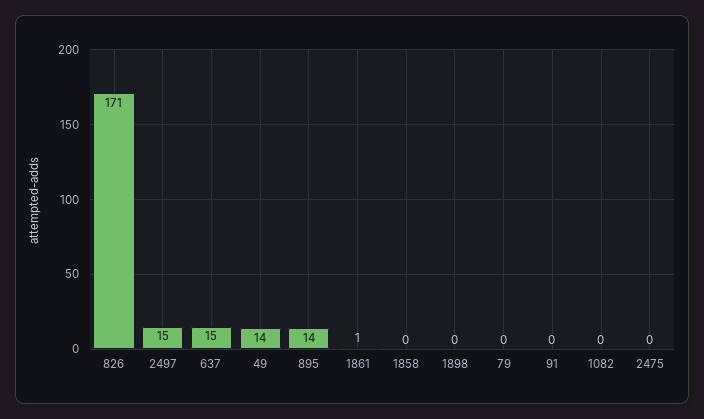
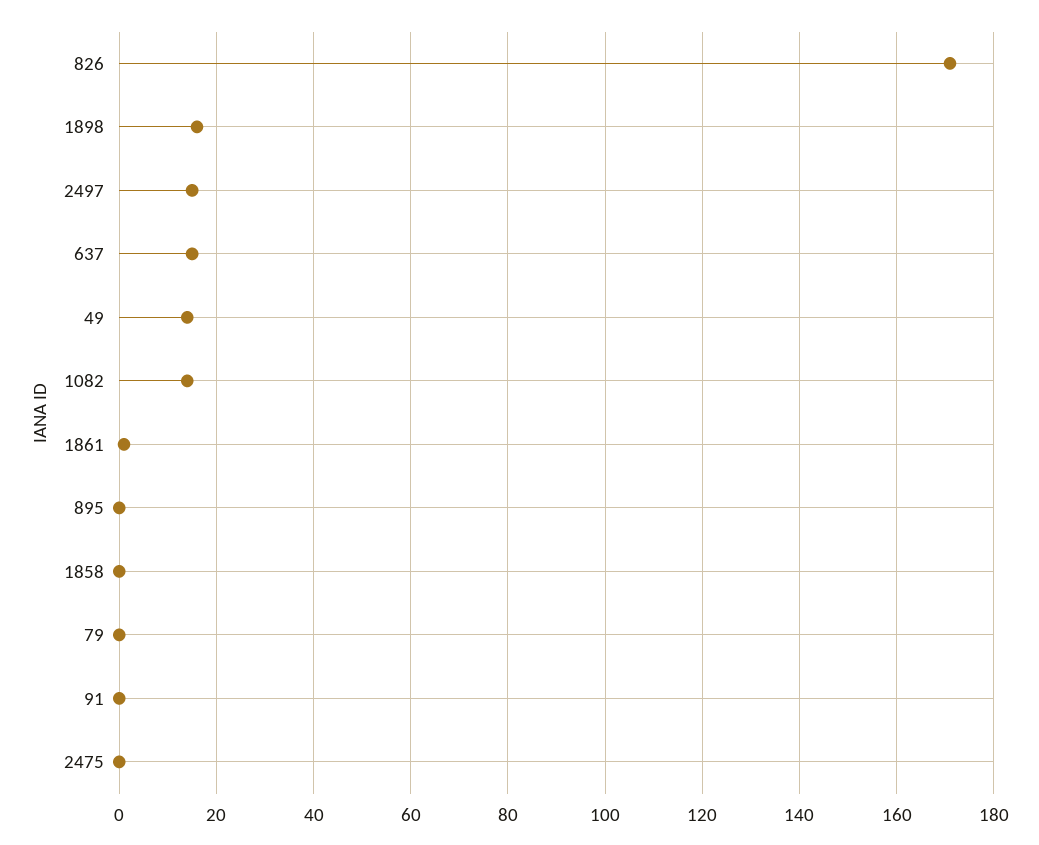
895: 14 -> 0
1898: 0 -> 15
1082: 0 -> 15

